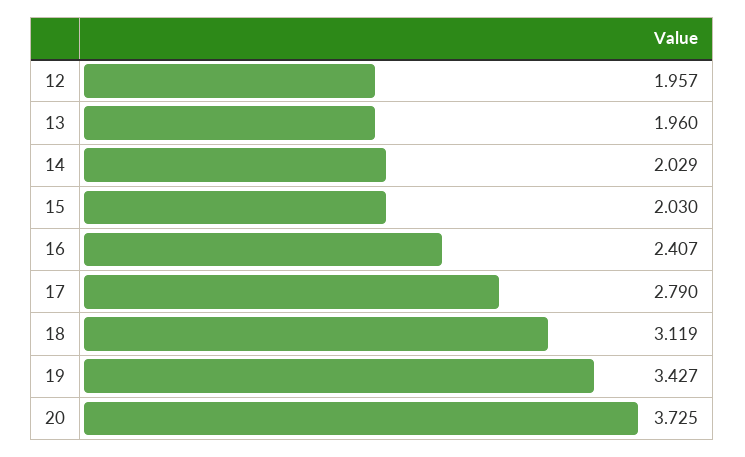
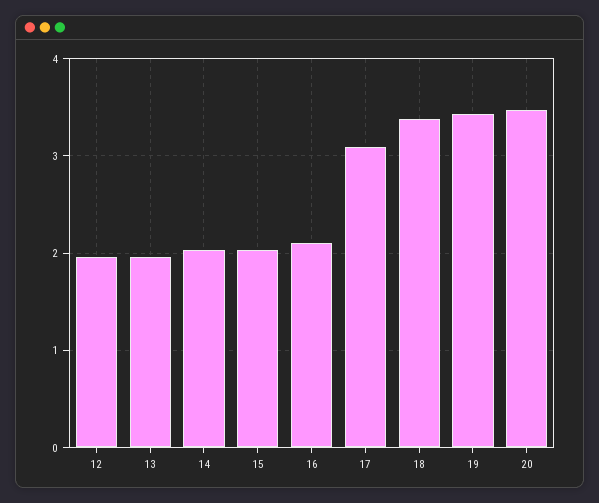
16: 2.407 -> 2.1
17: 2.79 -> 3.1
18: 3.119 -> 3.4
20: 3.725 -> 3.5

